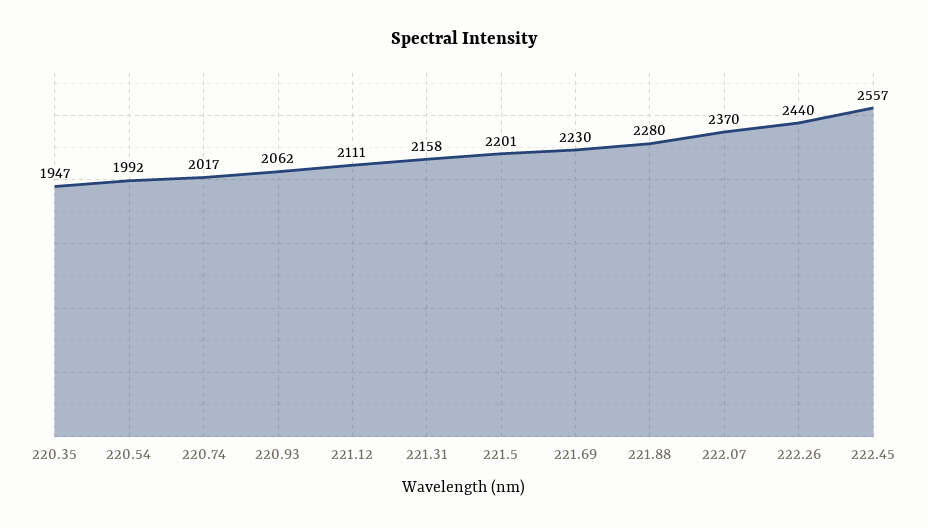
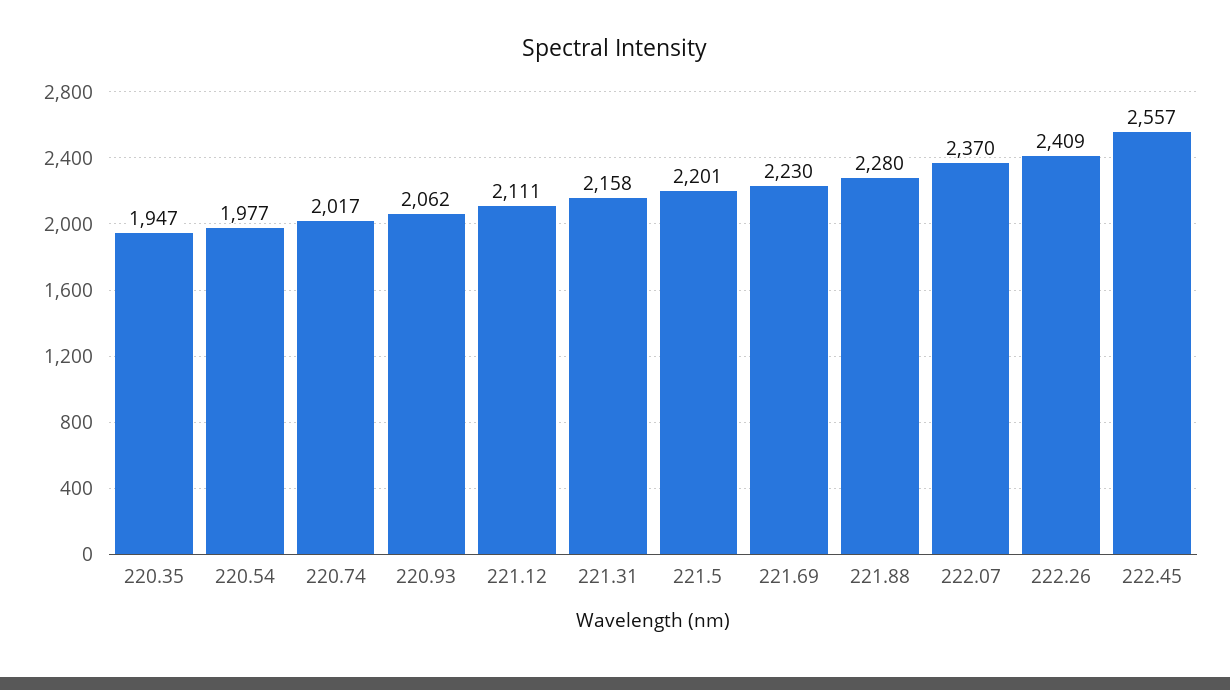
220.54: 1992 -> 1977
222.26: 2440 -> 2409

